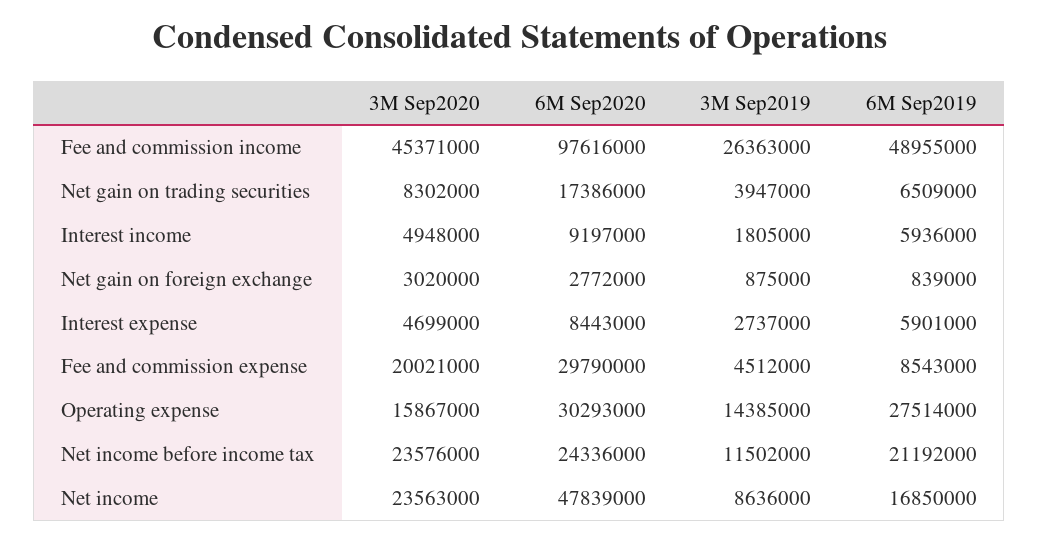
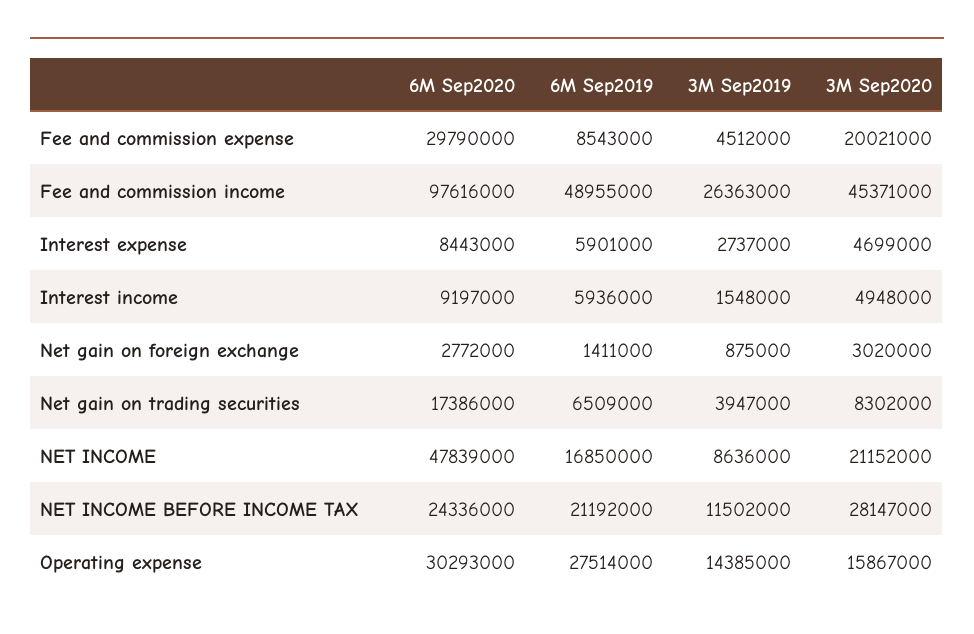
3M Sep2019, Interest income: 1805000 -> 1548000
6M Sep2019, Net gain on foreign exchange: 839000 -> 1411000
3M Sep2020, Net income before income tax: 23576000 -> 28147000
3M Sep2020, Net income: 23563000 -> 21152000

